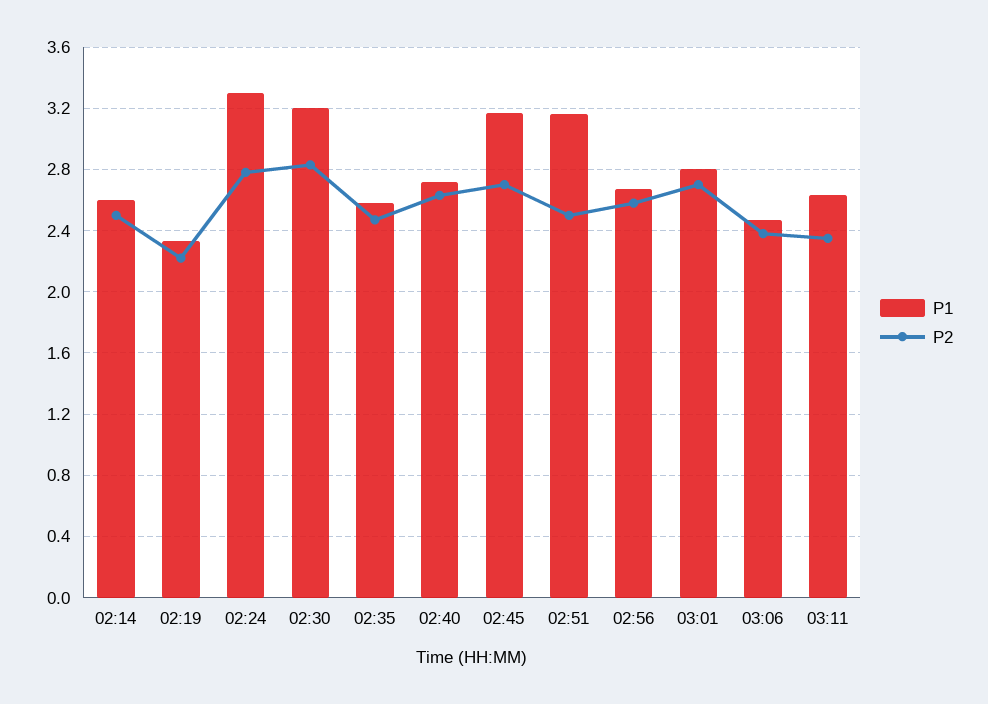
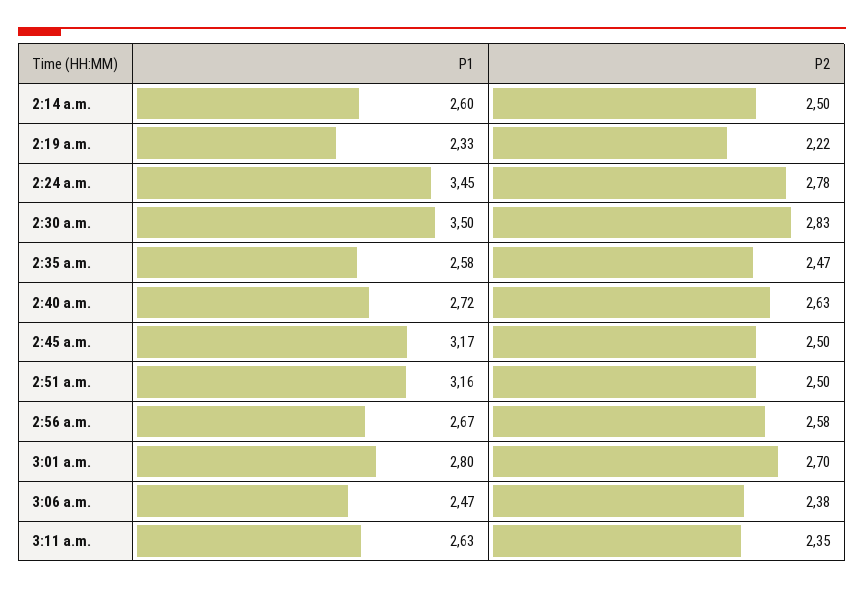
P1, 02:24: 3.3 -> 3.45
P1, 02:30: 3.2 -> 3.5
P2, 02:45: 2.7 -> 2.5

